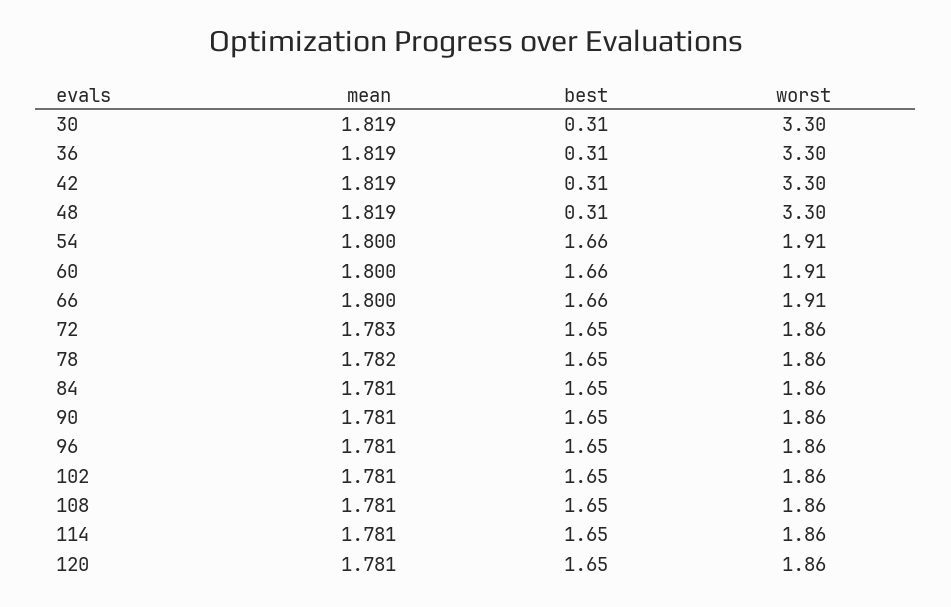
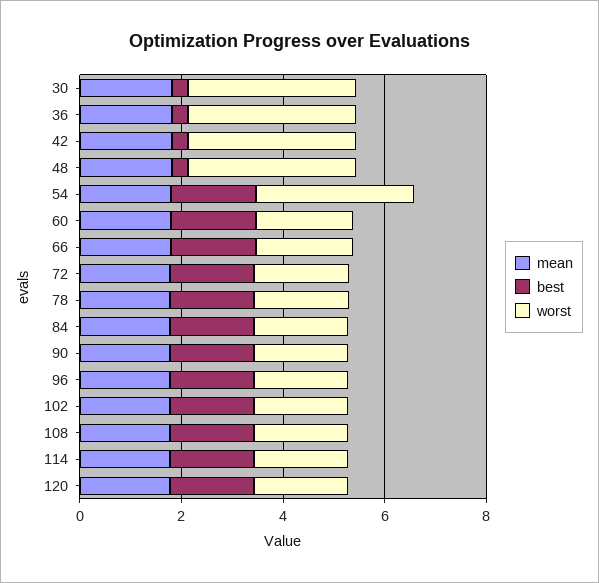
worst, 54: 1.91 -> 3

